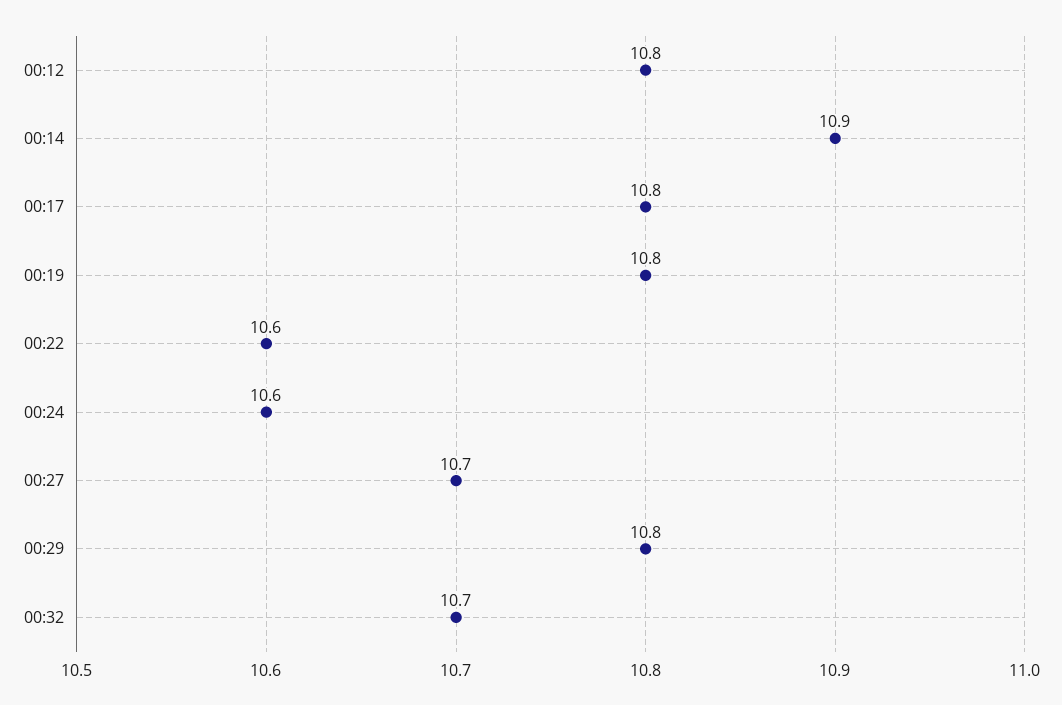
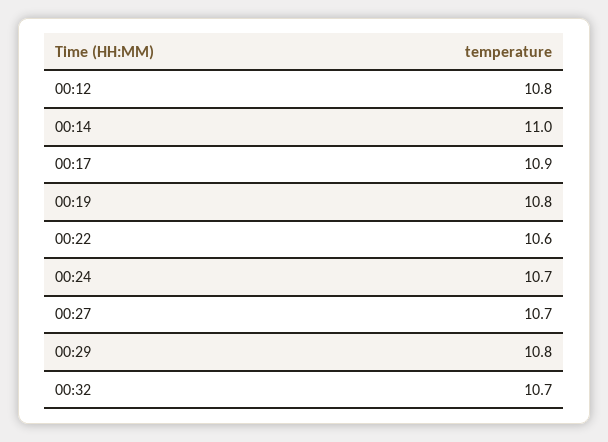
00:14: 10.9 -> 11
00:17: 10.8 -> 10.9
00:24: 10.6 -> 10.7

